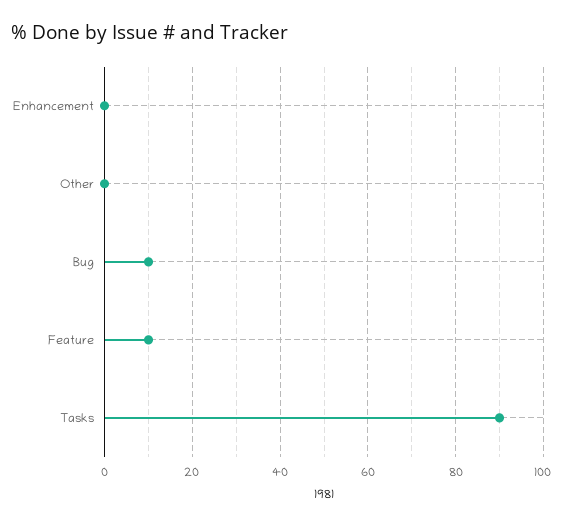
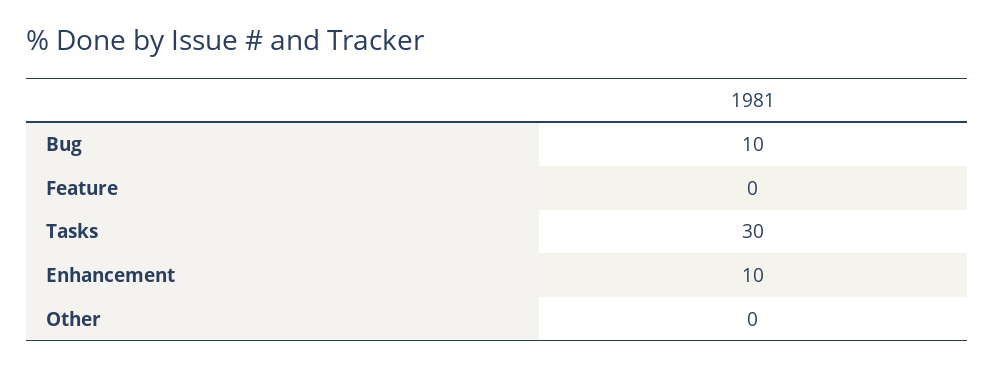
Enhancement: 0 -> 10
Feature: 10 -> 0
Tasks: 90 -> 30

